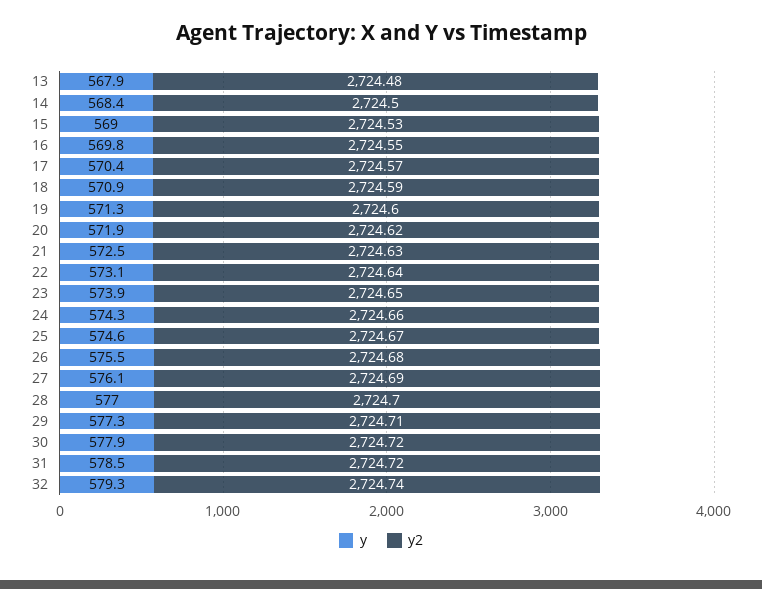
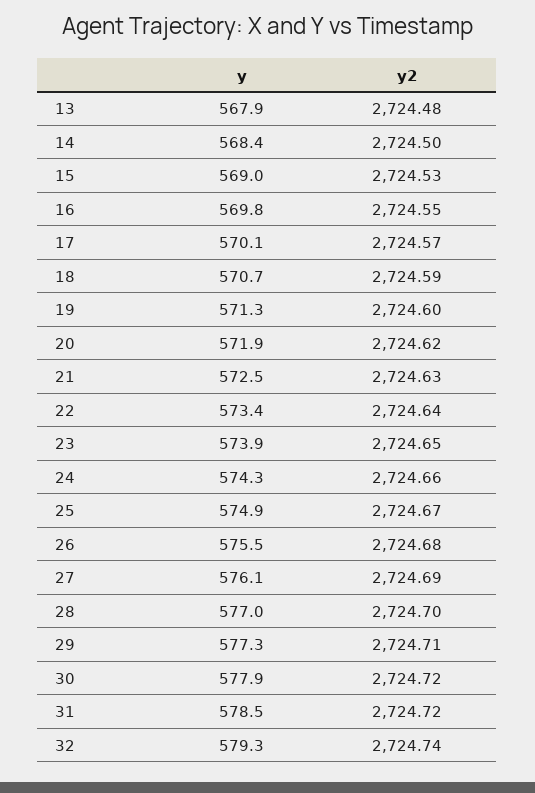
y, 17: 570.4 -> 570.1
y, 18: 570.9 -> 570.7
y, 22: 573.1 -> 573.4
y, 25: 574.6 -> 574.9

